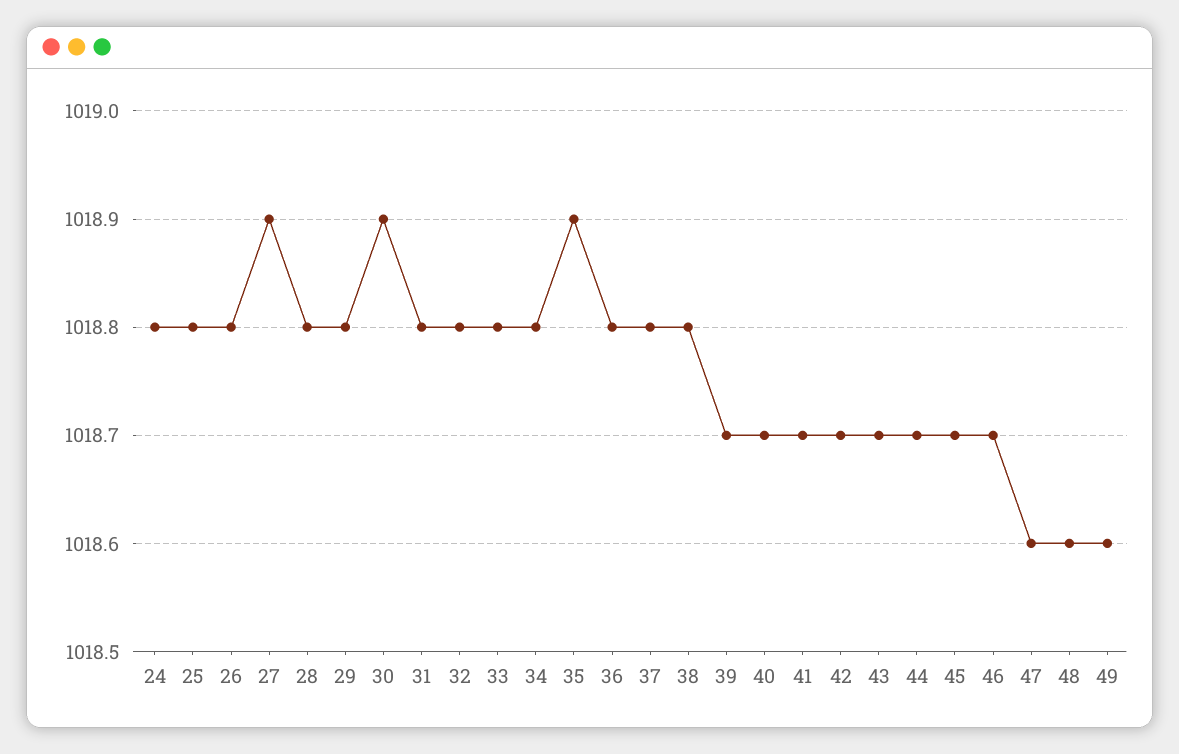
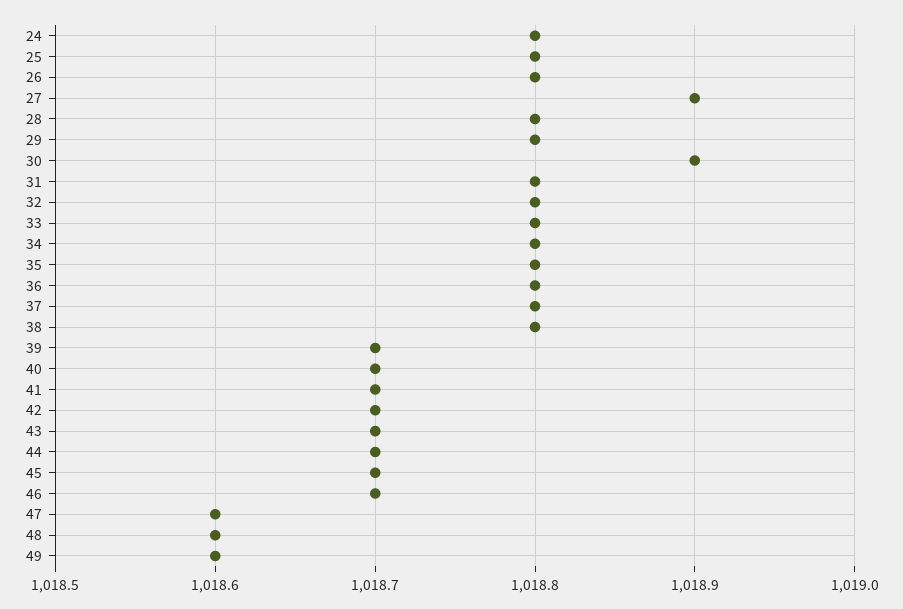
35: 1018.9 -> 1018.8

